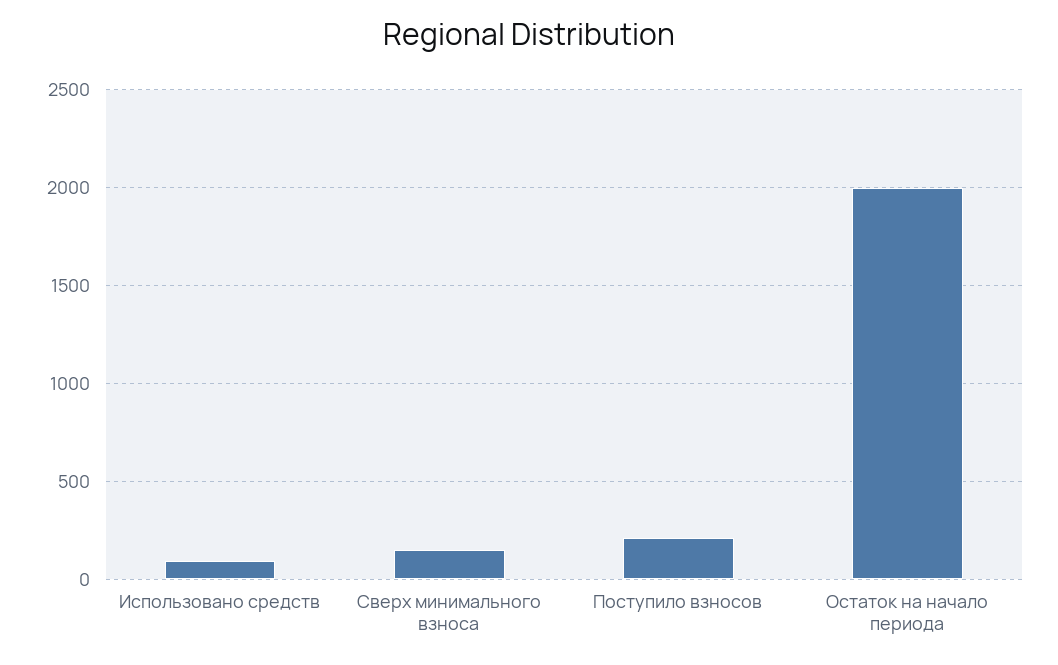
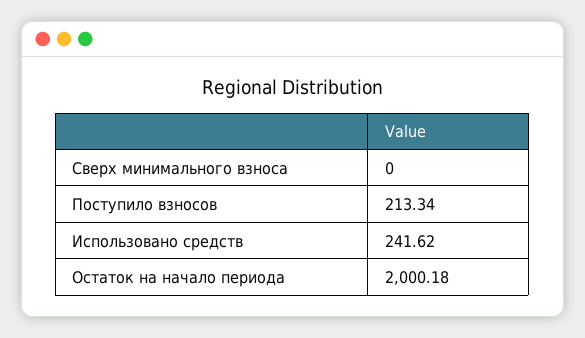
Использовано средств: 100 -> 241.62
Сверх минимального взноса: 150 -> 0

